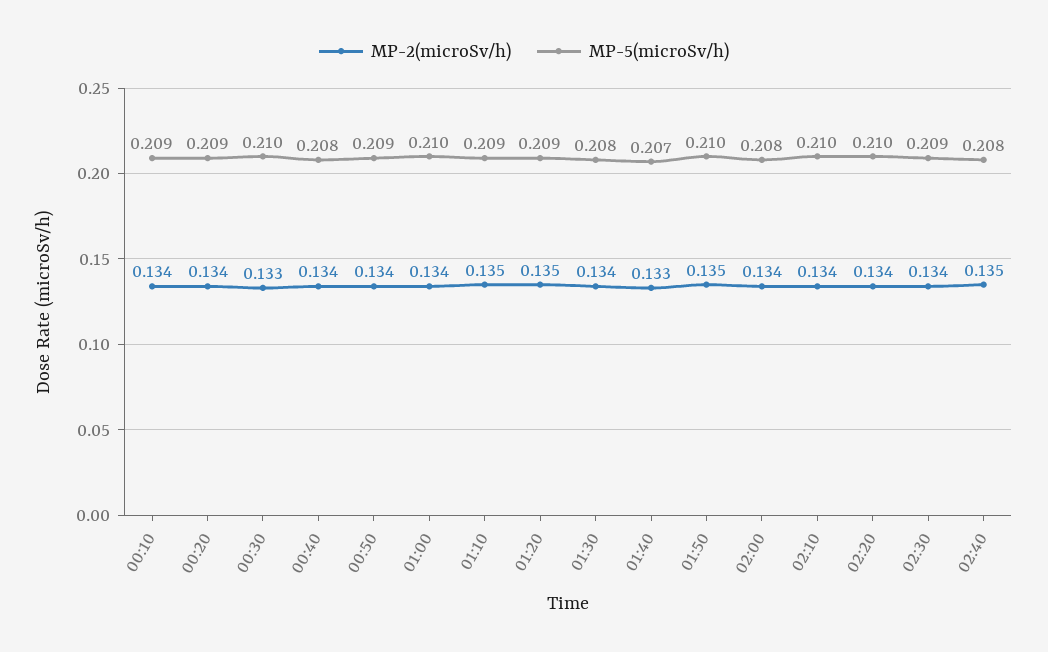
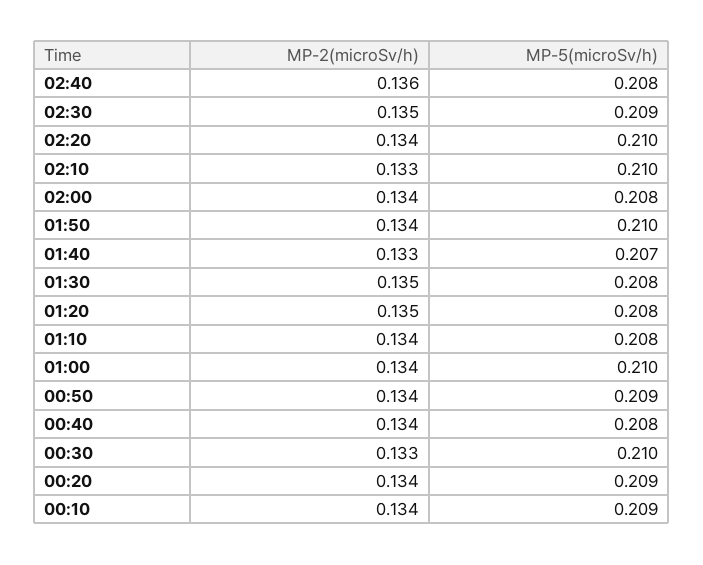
MP-2(microSv/h), 01:10: 0.135 -> 0.134
MP-5(microSv/h), 01:10: 0.209 -> 0.208
MP-5(microSv/h), 01:20: 0.209 -> 0.208
MP-2(microSv/h), 01:30: 0.134 -> 0.135
MP-2(microSv/h), 01:50: 0.135 -> 0.134
MP-2(microSv/h), 02:10: 0.134 -> 0.133
MP-2(microSv/h), 02:30: 0.134 -> 0.135
MP-2(microSv/h), 02:40: 0.135 -> 0.136

